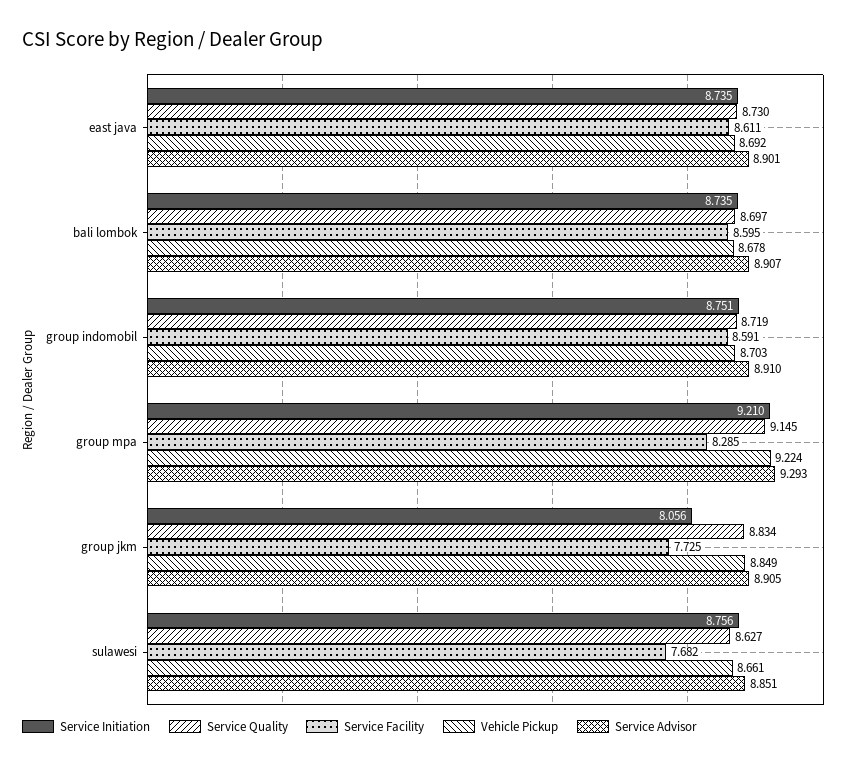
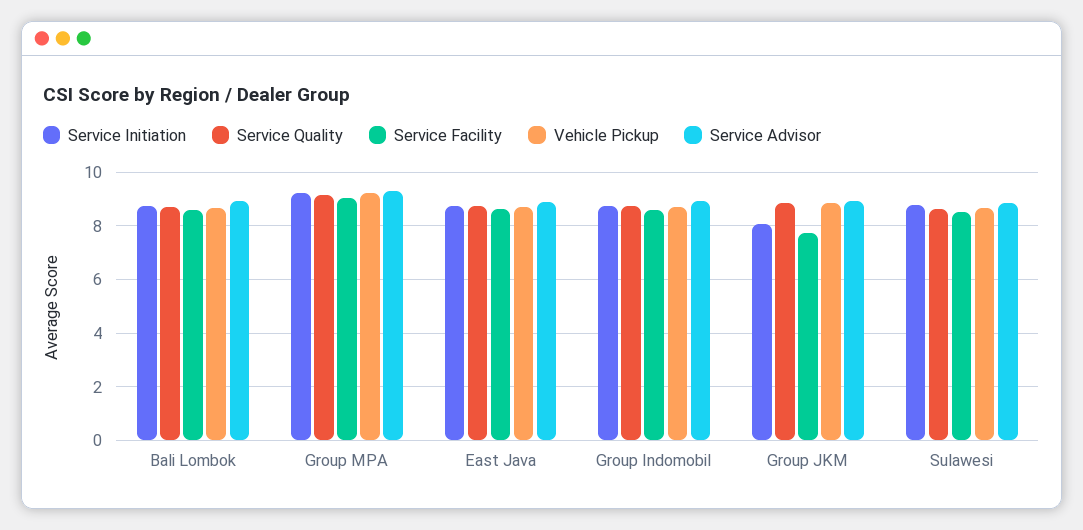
Service Facility, group mpa: 8.285 -> 9
Service Facility, sulawesi: 7.682 -> 8.5

